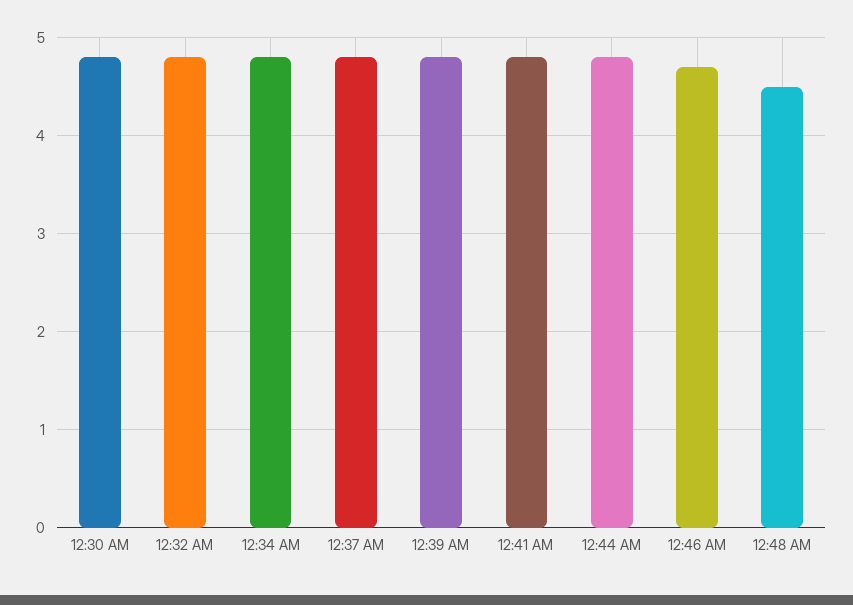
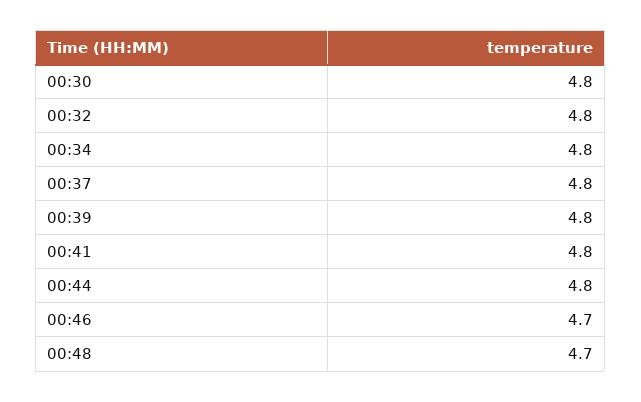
12:48 AM: 4.5 -> 4.7

